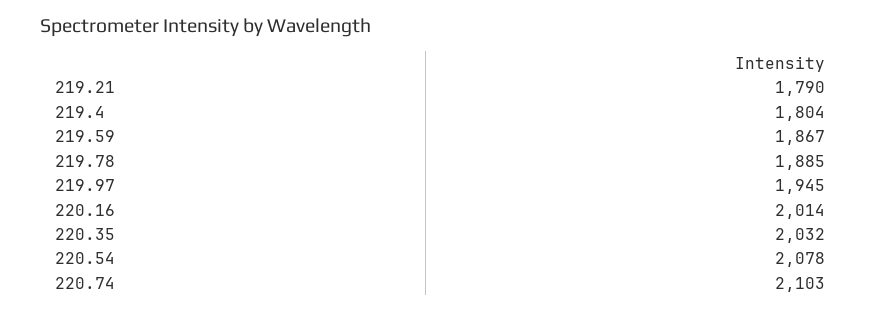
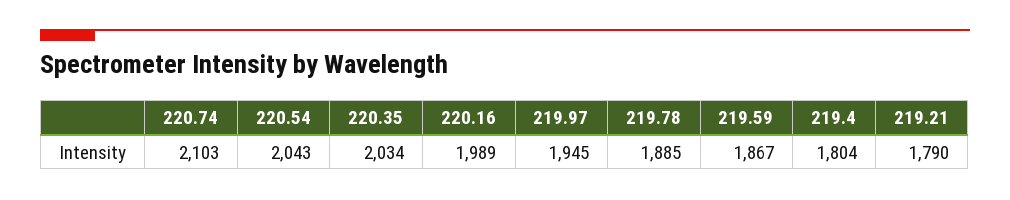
220.16: 2014 -> 1989
220.35: 2032 -> 2034
220.54: 2078 -> 2043

